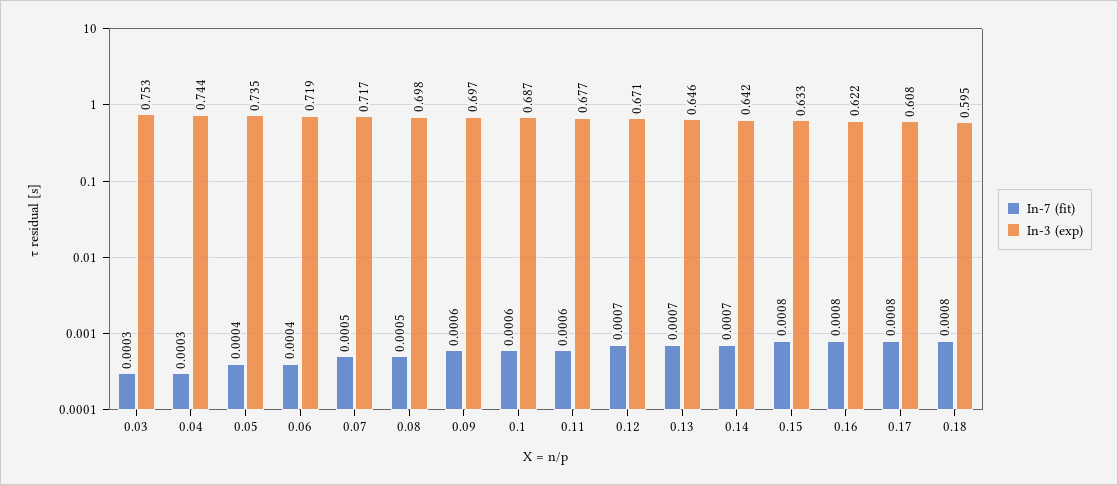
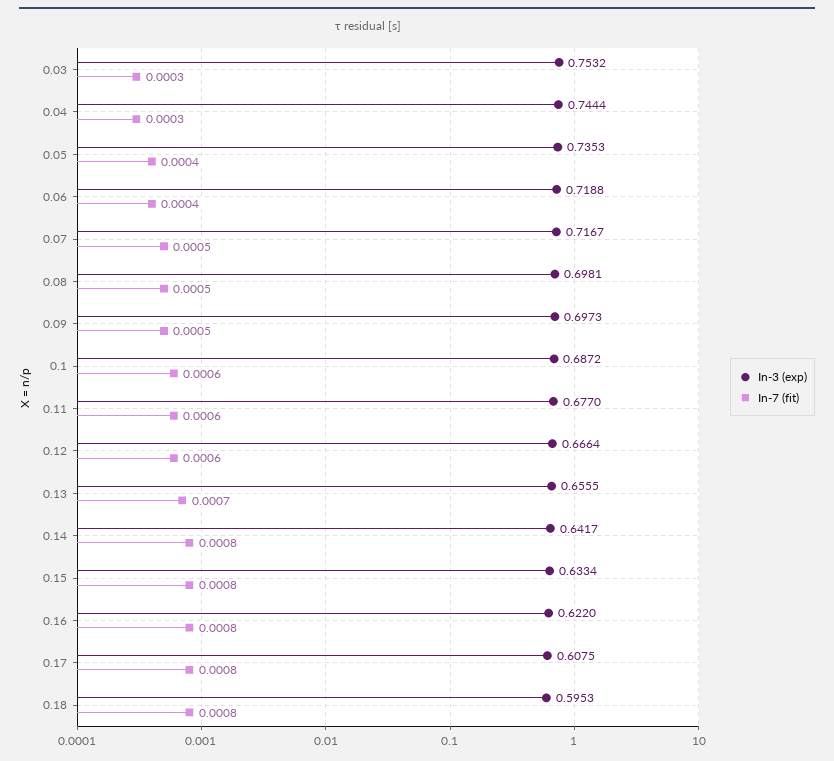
In-7 (fit), 0.09: 0.0006 -> 0.0005
In-7 (fit), 0.12: 0.0007 -> 0.0006
In-3 (exp), 0.12: 0.671 -> 0.6664
In-3 (exp), 0.13: 0.646 -> 0.6555
In-7 (fit), 0.14: 0.0007 -> 0.0008

